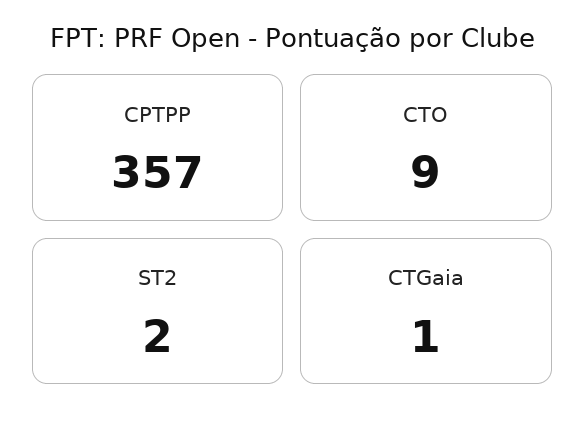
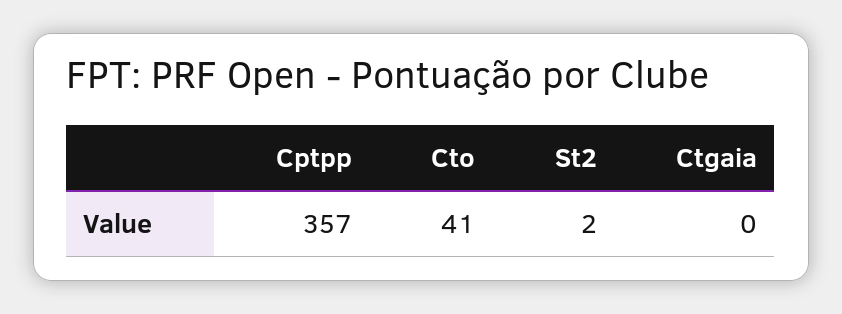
CTO: 9 -> 41
CTGaia: 1 -> 0

